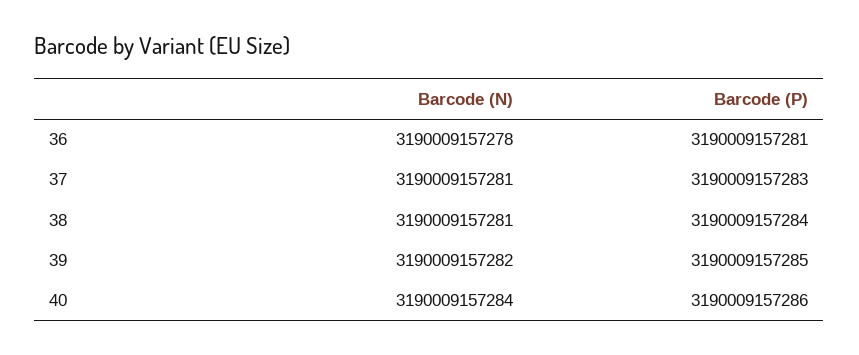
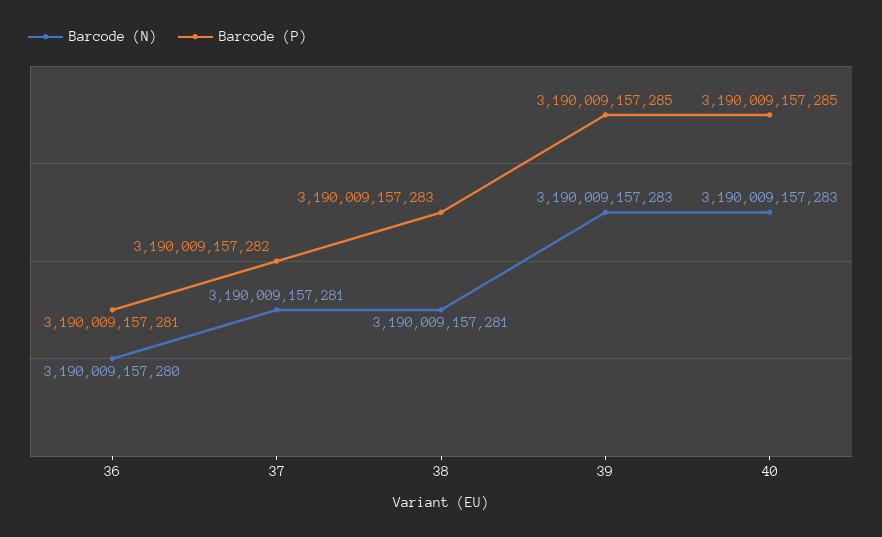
Barcode (N), 36: 3190009157278 -> 3190009157280
Barcode (P), 37: 3190009157283 -> 3190009157282
Barcode (P), 38: 3190009157284 -> 3190009157283
Barcode (N), 39: 3190009157282 -> 3190009157283
Barcode (N), 40: 3190009157284 -> 3190009157283
Barcode (P), 40: 3190009157286 -> 3190009157285

